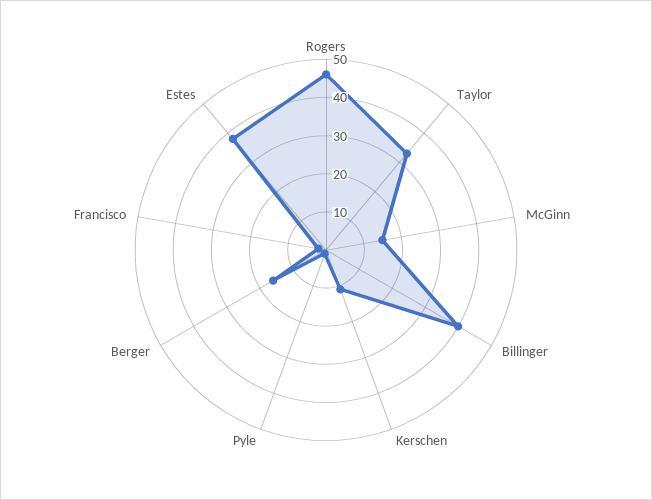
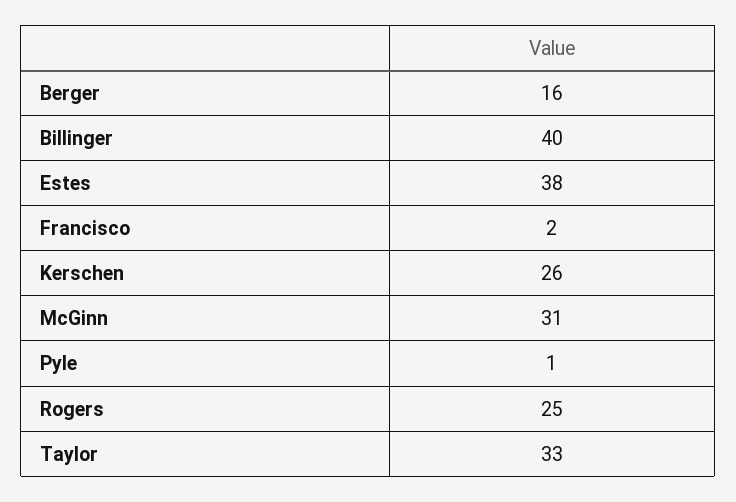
Rogers: 45 -> 25
McGinn: 15 -> 31
Kerschen: 10 -> 26

